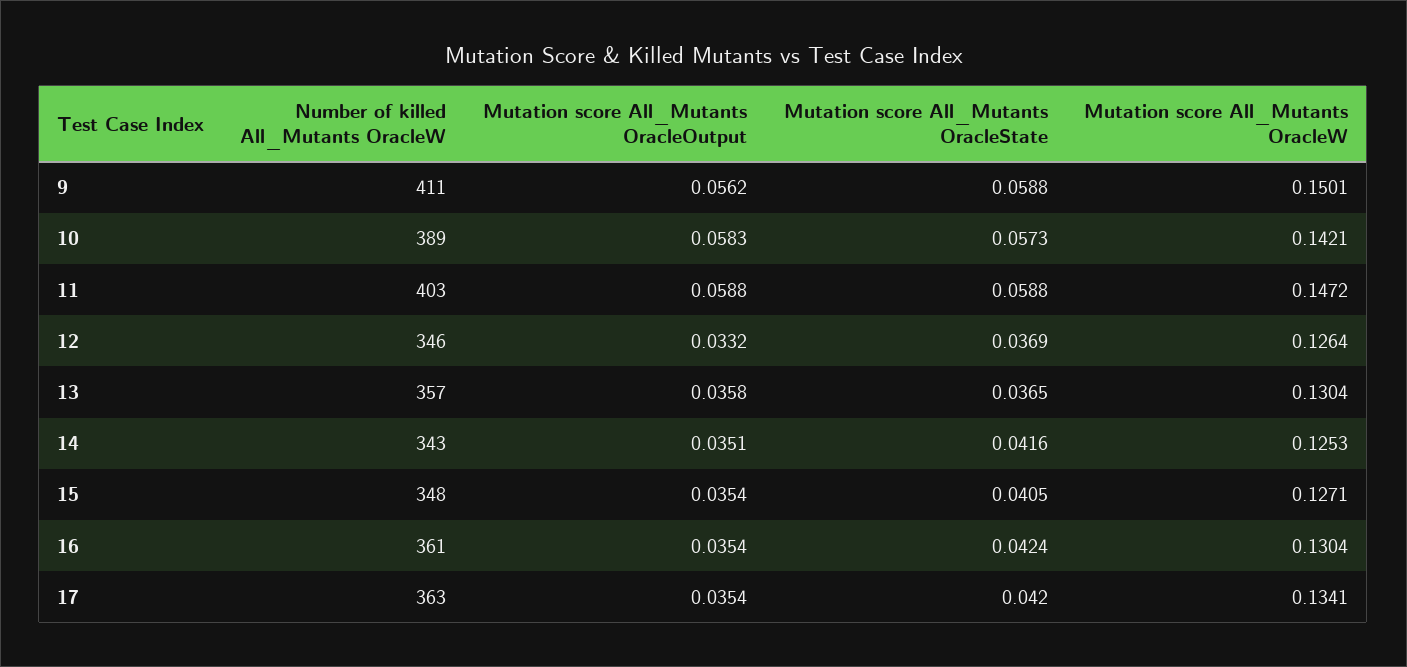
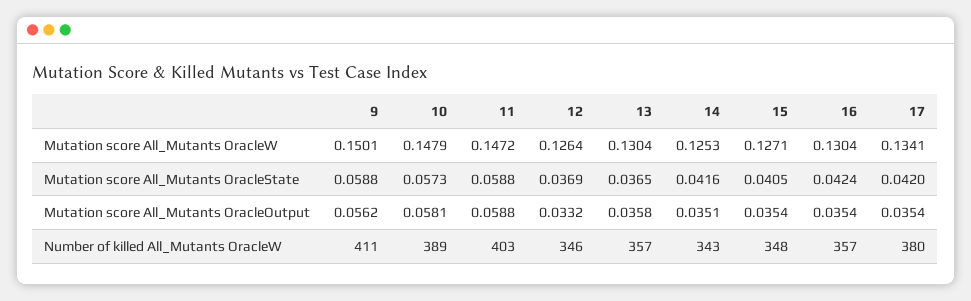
Mutation score All_Mutants OracleOutput, 10: 0.0583 -> 0.0581
Mutation score All_Mutants OracleW, 10: 0.1421 -> 0.1479
Number of killed All_Mutants OracleW, 16: 361 -> 357
Number of killed All_Mutants OracleW, 17: 363 -> 380

